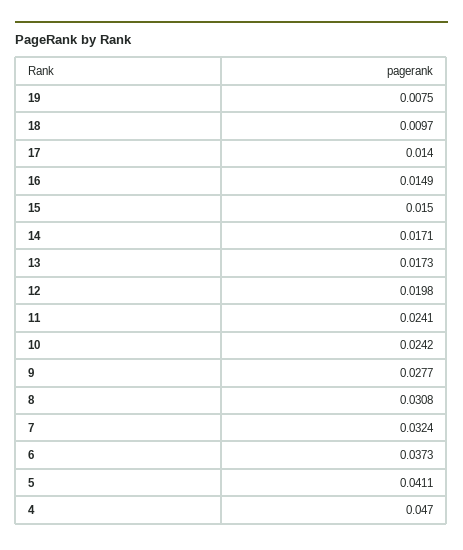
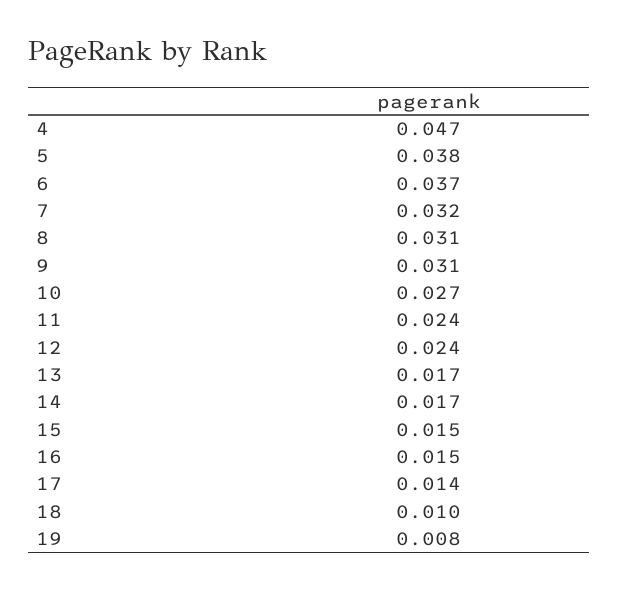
12: 0.0198 -> 0.024
10: 0.0242 -> 0.027
9: 0.0277 -> 0.031
5: 0.0411 -> 0.038

